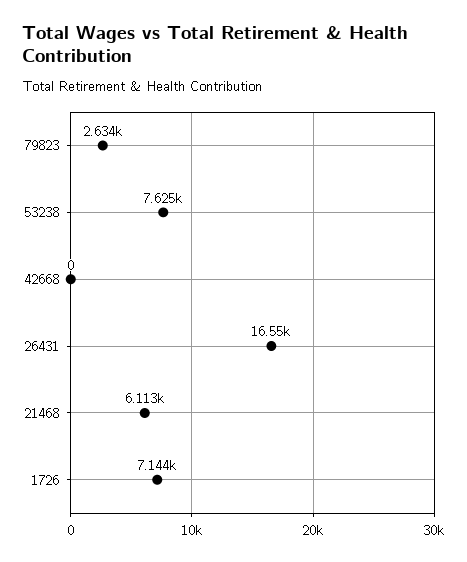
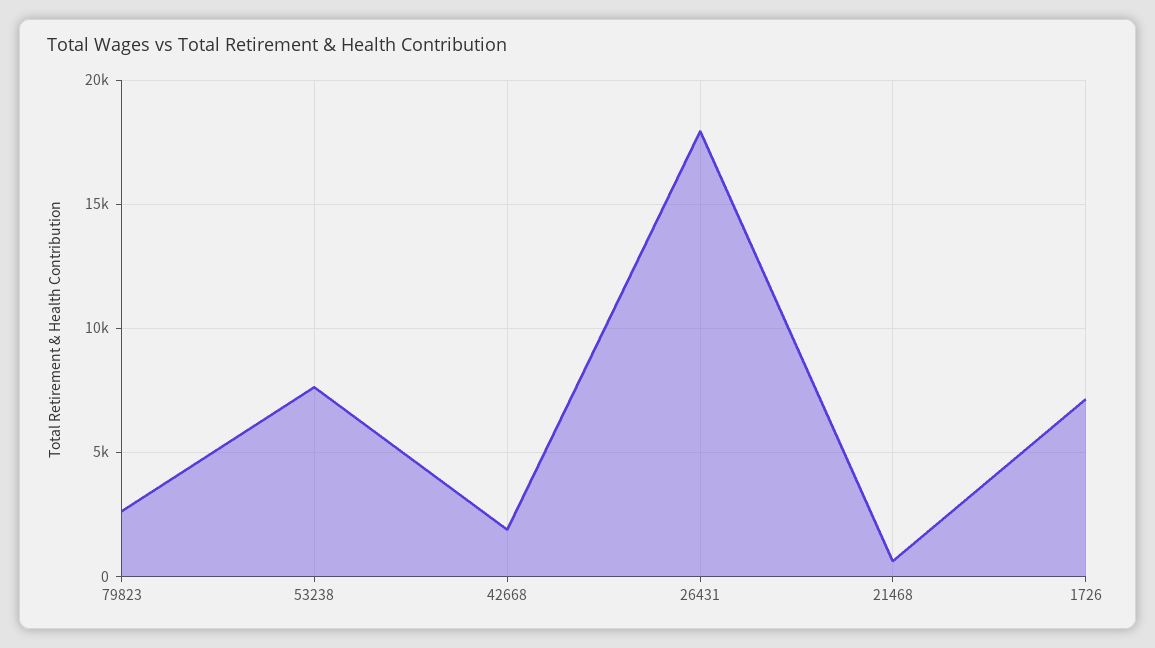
42668: 0 -> 2000
26431: 16550 -> 18000
21468: 6113 -> 500

